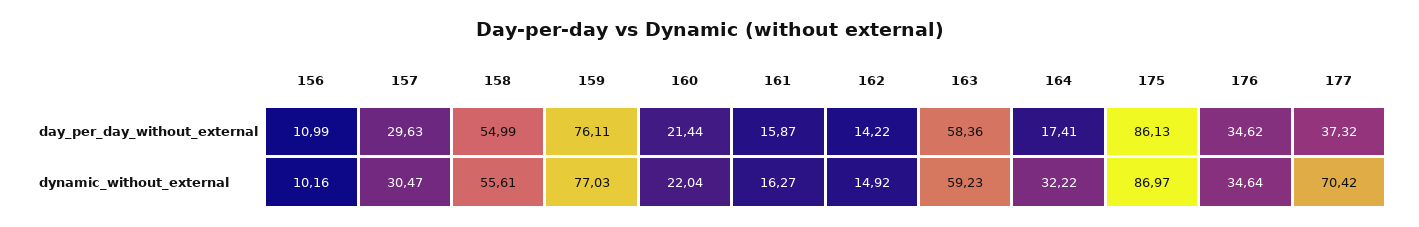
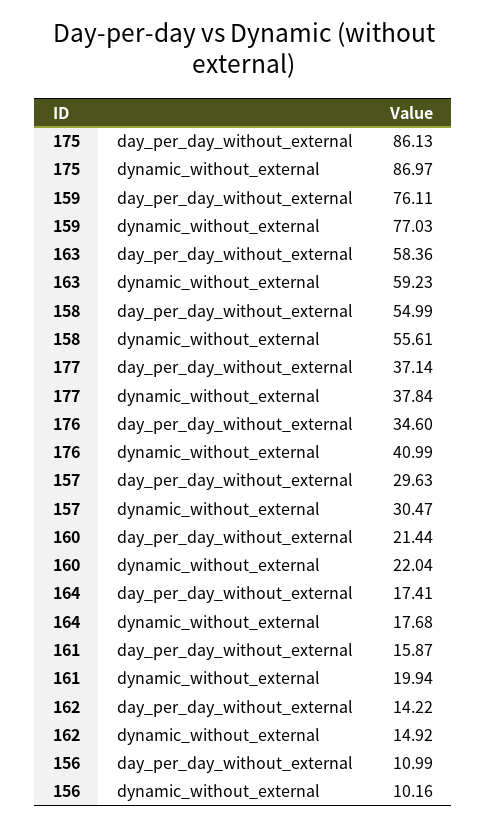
176, day_per_day_without_external: 34.62 -> 34.6
177, day_per_day_without_external: 37.32 -> 37.14
161, dynamic_without_external: 16.27 -> 19.94
164, dynamic_without_external: 32.22 -> 17.68
176, dynamic_without_external: 34.64 -> 40.99
177, dynamic_without_external: 70.42 -> 37.84

